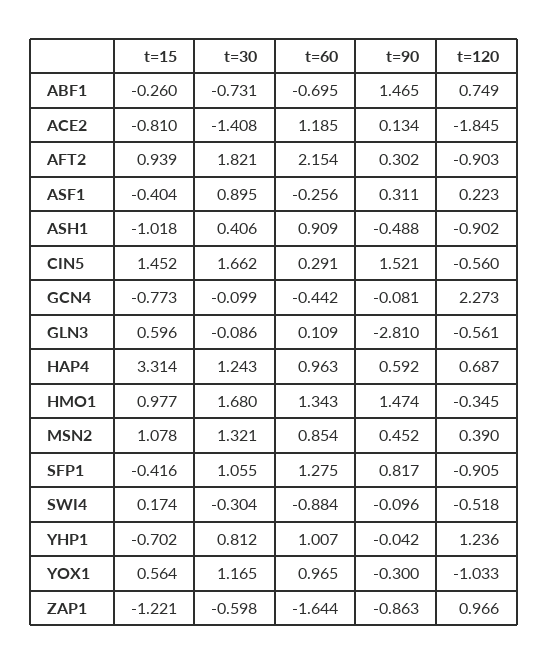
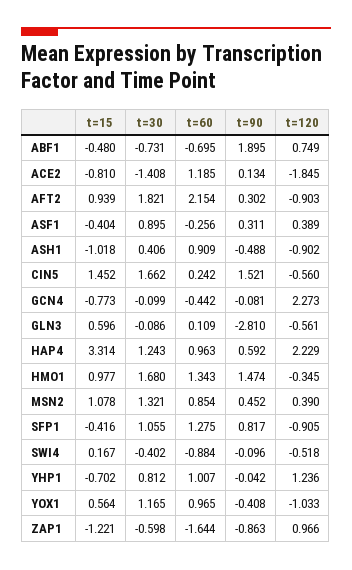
t=15, ABF1: -0.26 -> -0.48
t=90, ABF1: 1.465 -> 1.895
t=120, ASF1: 0.223 -> 0.389
t=60, CIN5: 0.291 -> 0.242
t=120, HAP4: 0.687 -> 2.229
t=15, SWI4: 0.174 -> 0.167
t=30, SWI4: -0.304 -> -0.402
t=90, YOX1: -0.3 -> -0.408

